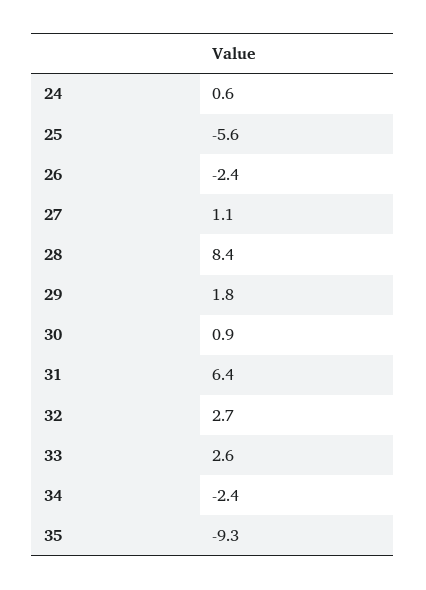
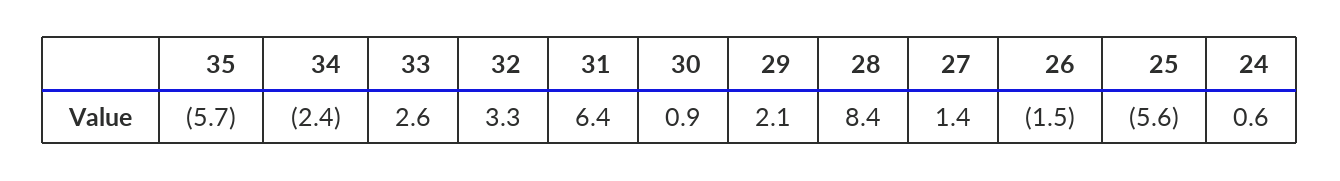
26: -2.4 -> -1.5
27: 1.1 -> 1.4
29: 1.8 -> 2.1
32: 2.7 -> 3.3
35: -9.3 -> -5.7

